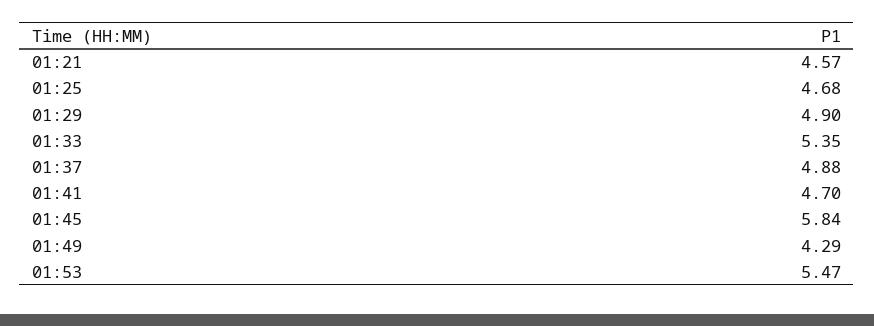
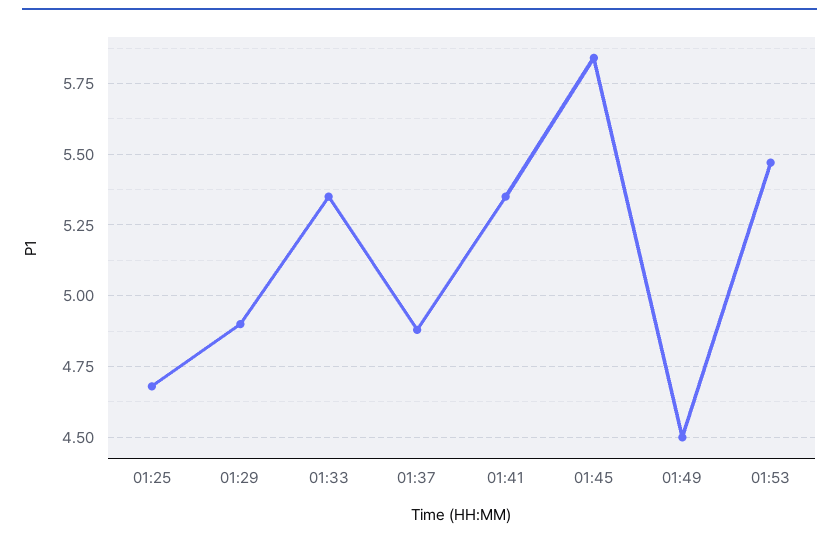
01:21: 4.57 -> none
01:41: 4.7 -> 5.35
01:49: 4.29 -> 4.5

